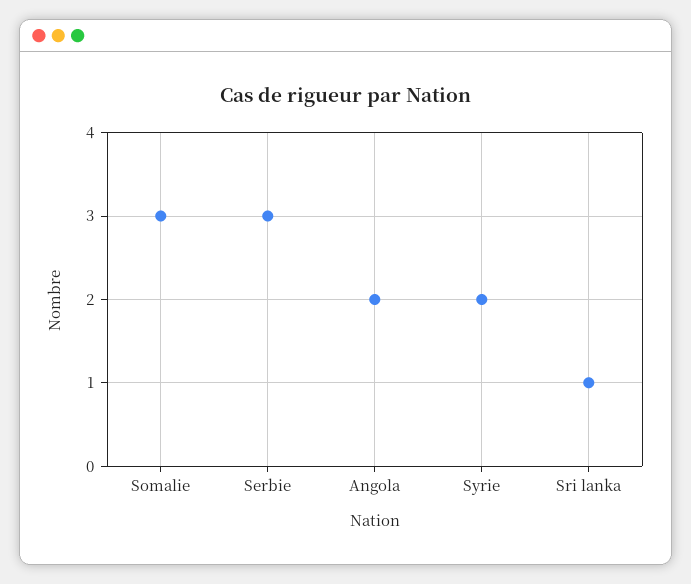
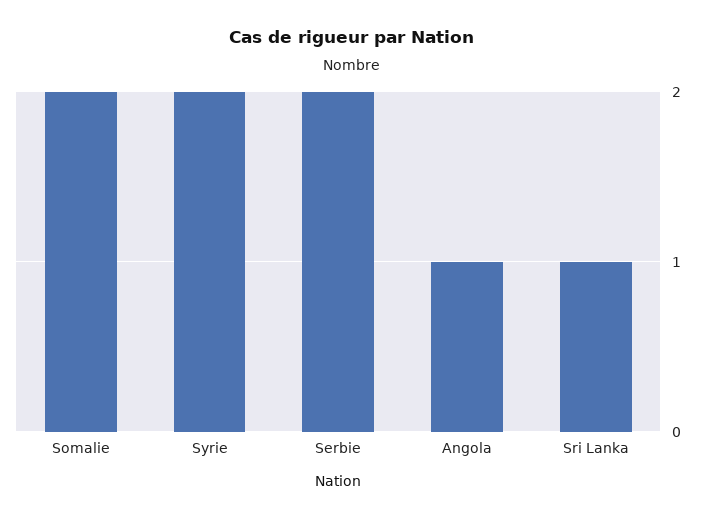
Somalie: 3 -> 2
Serbie: 3 -> 2
Angola: 2 -> 1

